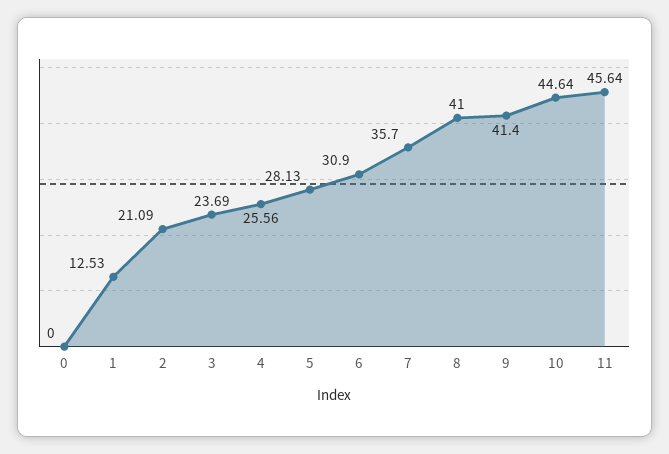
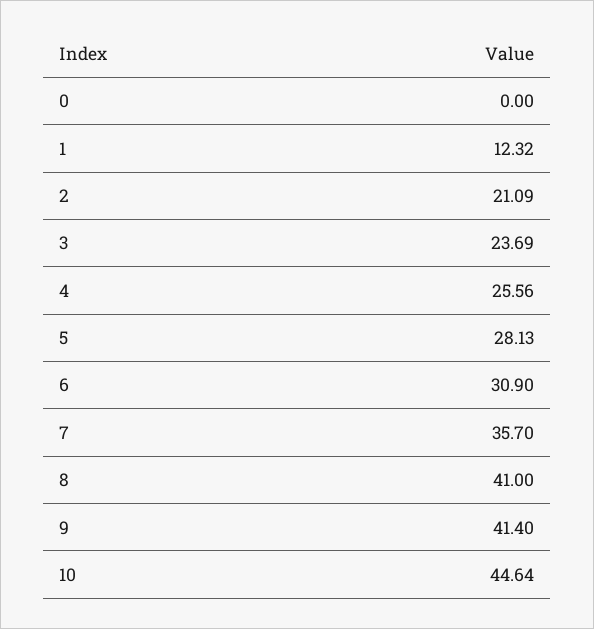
1: 12.53 -> 12.32
11: 45.64 -> none

